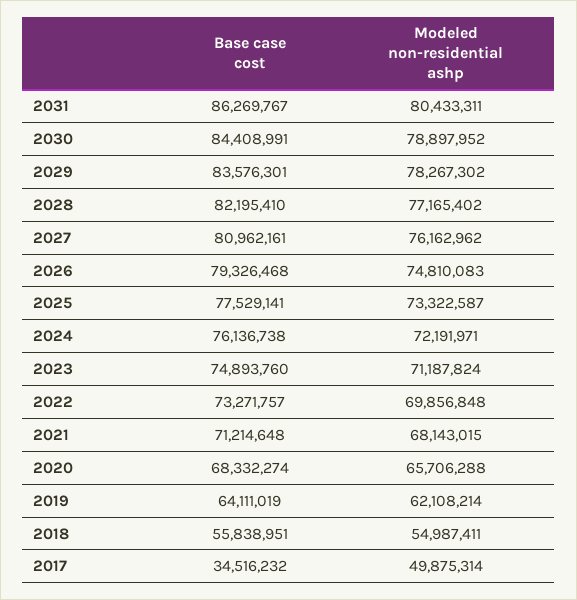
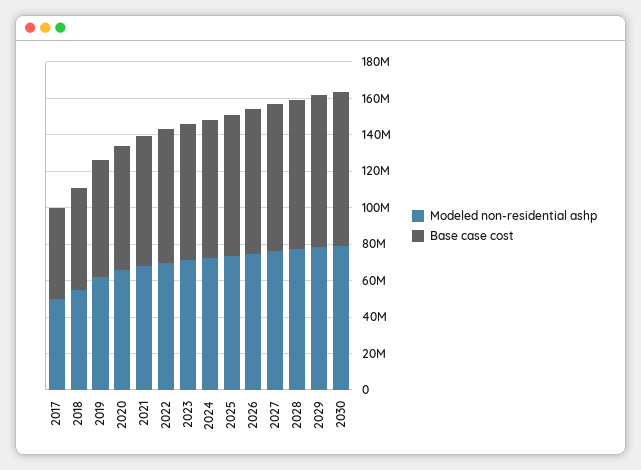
Base case cost, 2031: 86269767 -> none
Modeled non-residential ashp, 2031: 80433311 -> none
Base case cost, 2017: 34516232 -> 50000000

